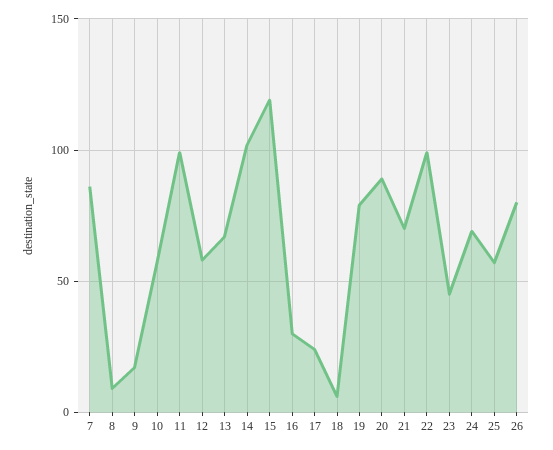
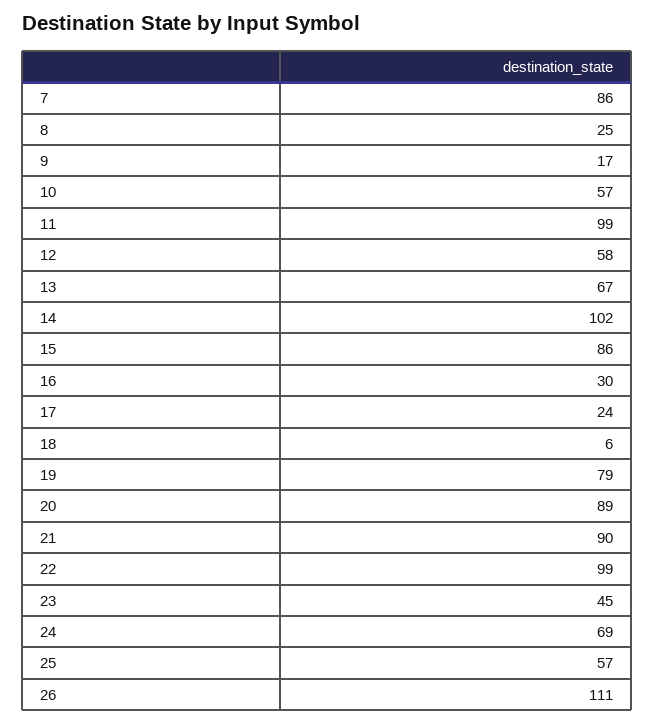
8: 10 -> 25
15: 120 -> 86
21: 70 -> 90
26: 80 -> 111

